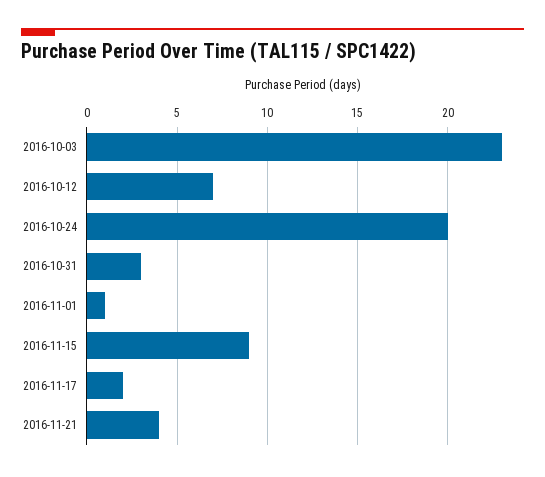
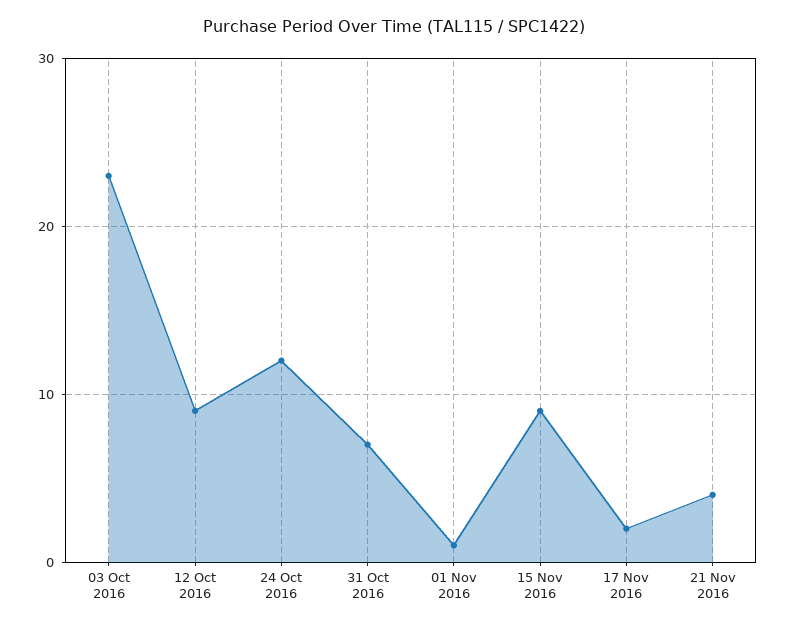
2016-10-12: 7 -> 9
2016-10-24: 20 -> 12
2016-10-31: 3 -> 7

